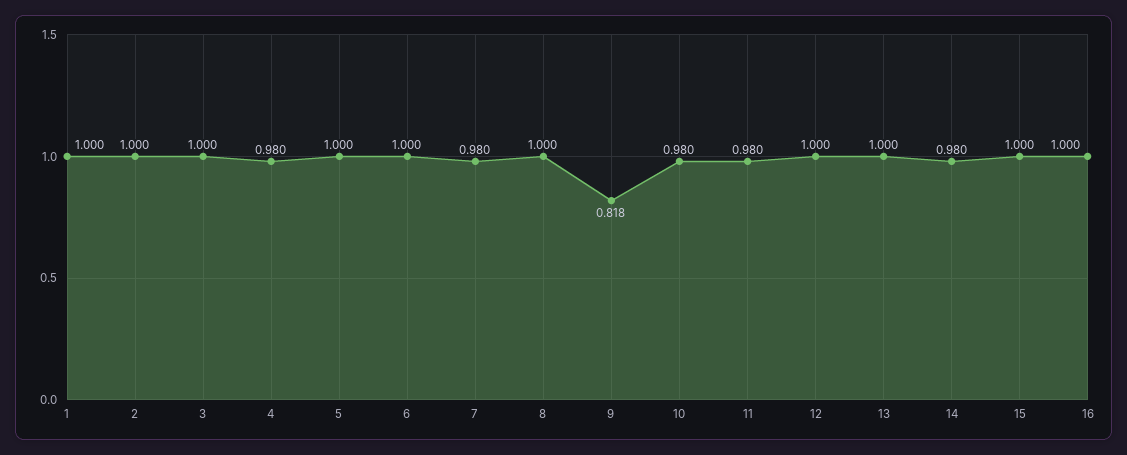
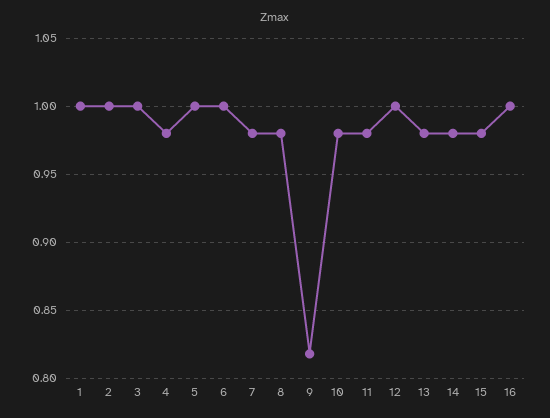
8: 1 -> 0.98
13: 1 -> 0.98
15: 1 -> 0.98

